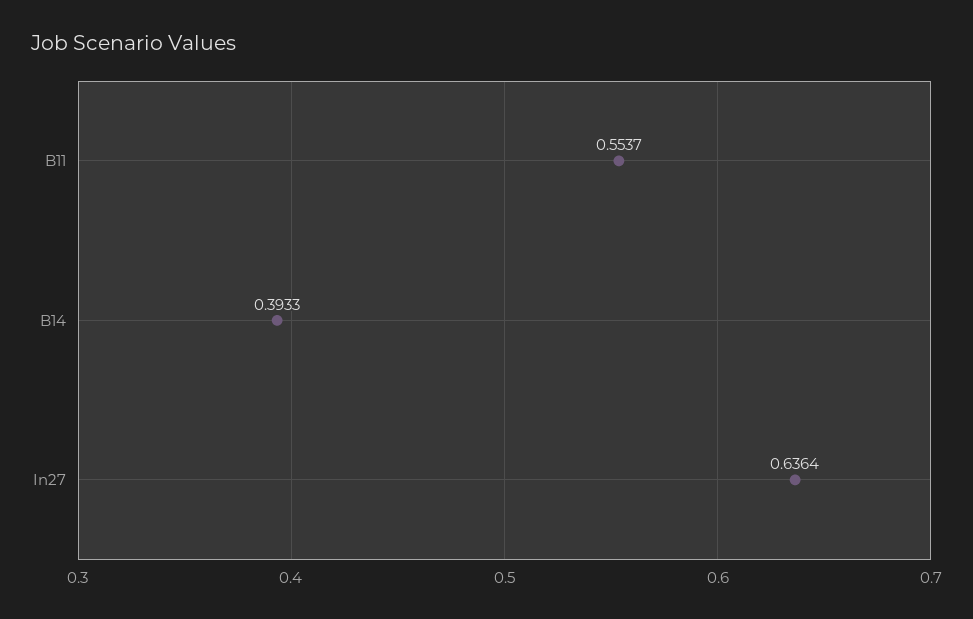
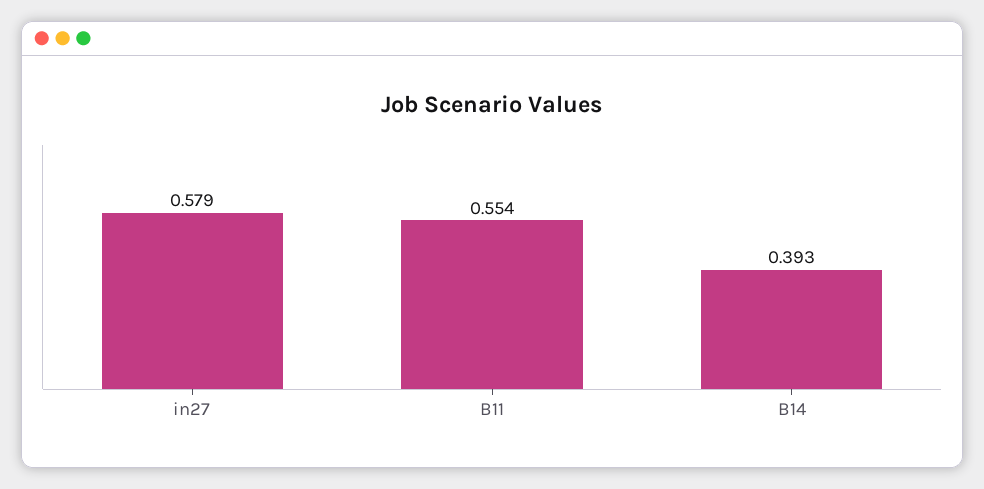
In27: 0.6364 -> 0.579

